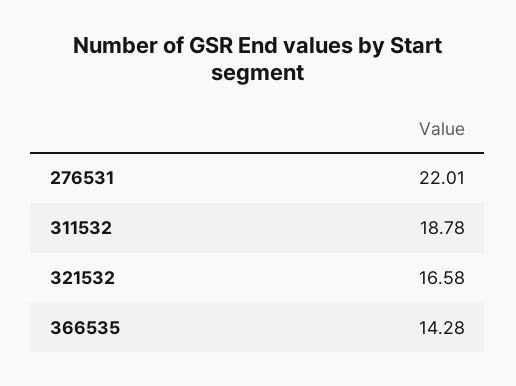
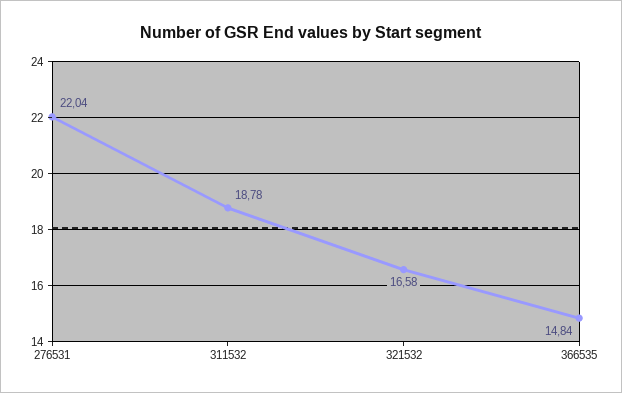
276531: 22.01 -> 22.04
366535: 14.28 -> 14.84

